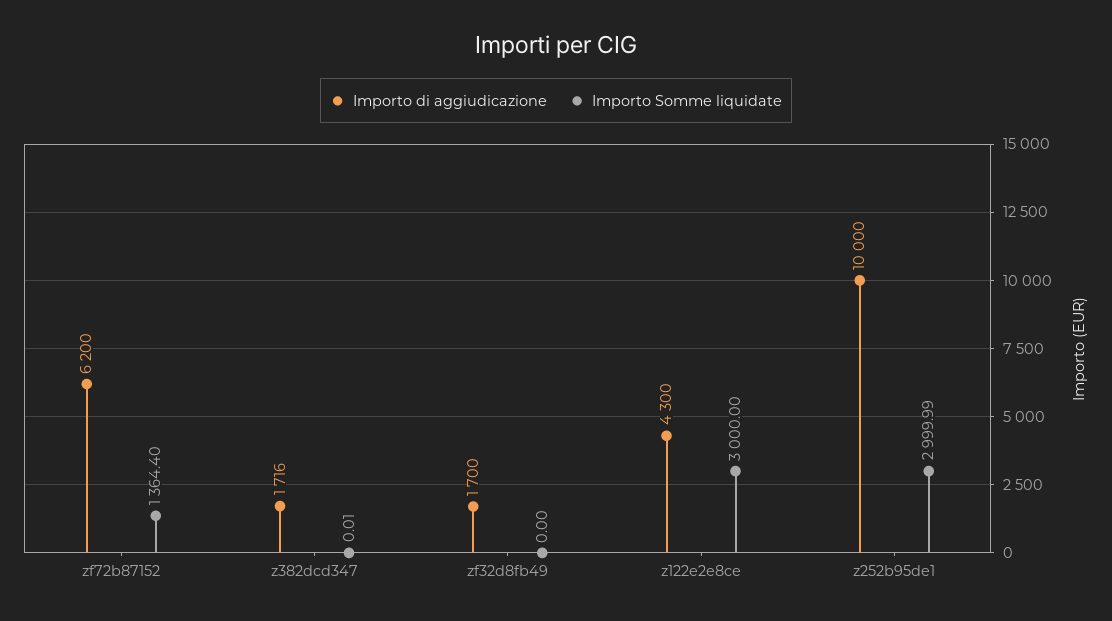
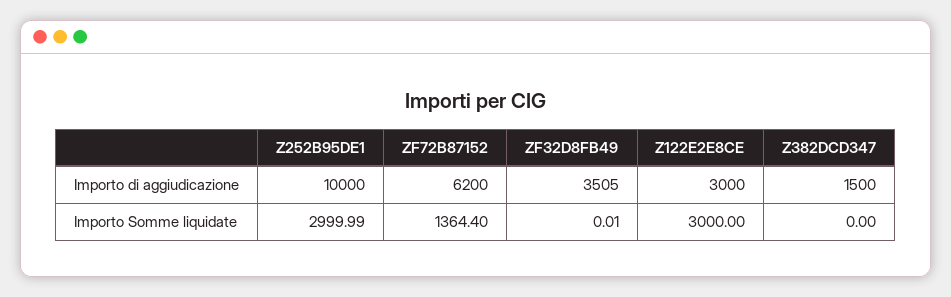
Importo di aggiudicazione, z382dcd347: 1716 -> 1500
Importo Somme liquidate, z382dcd347: 0.01 -> 0
Importo di aggiudicazione, zf32d8fb49: 1700 -> 3505
Importo Somme liquidate, zf32d8fb49: 0 -> 0.01
Importo di aggiudicazione, z122e2e8ce: 4300 -> 3000

